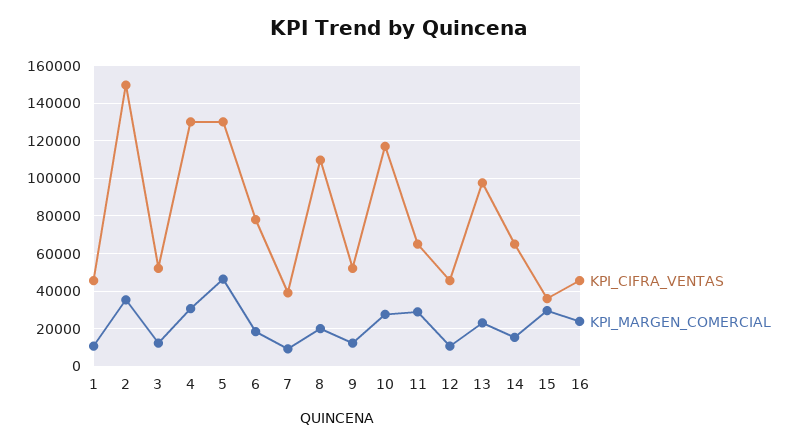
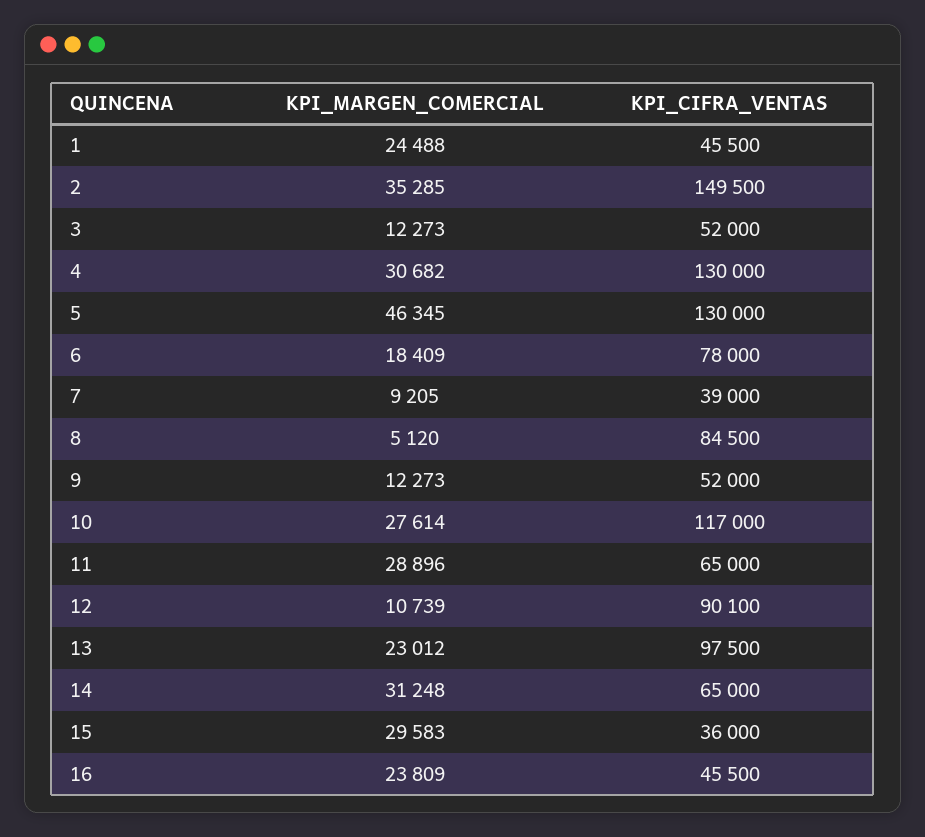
KPI_MARGEN_COMERCIAL, 1: 10000 -> 24488
KPI_CIFRA_VENTAS, 8: 110000 -> 84500
KPI_MARGEN_COMERCIAL, 8: 20000 -> 5120
KPI_CIFRA_VENTAS, 12: 45000 -> 90100
KPI_MARGEN_COMERCIAL, 14: 15000 -> 31248

